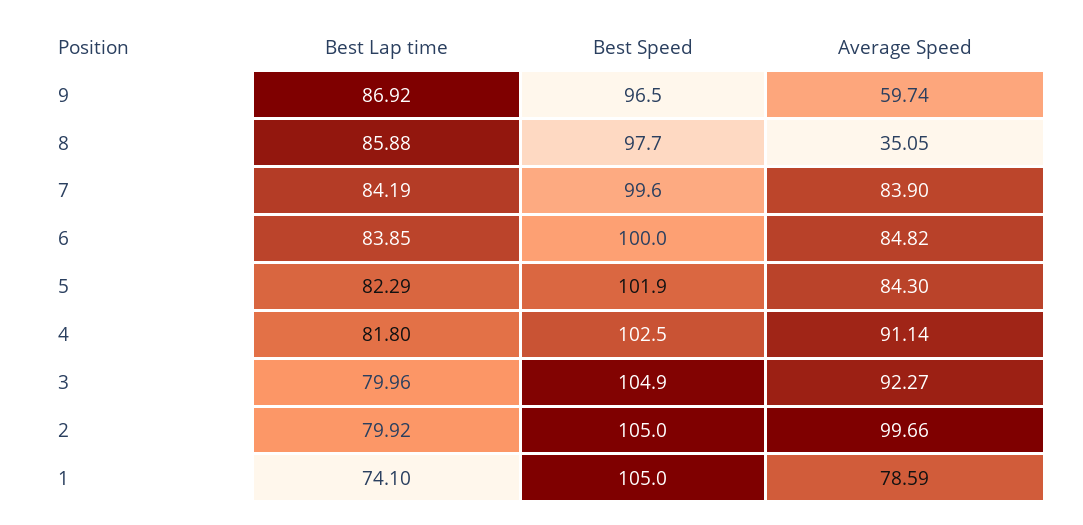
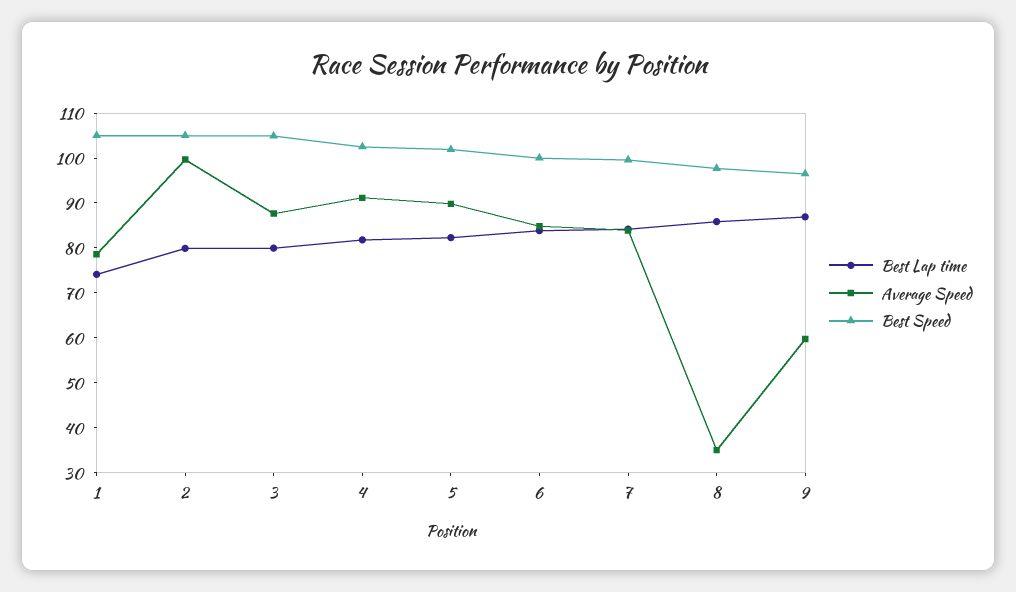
Average Speed, 5: 84.3 -> 90
Average Speed, 3: 92.27 -> 88

